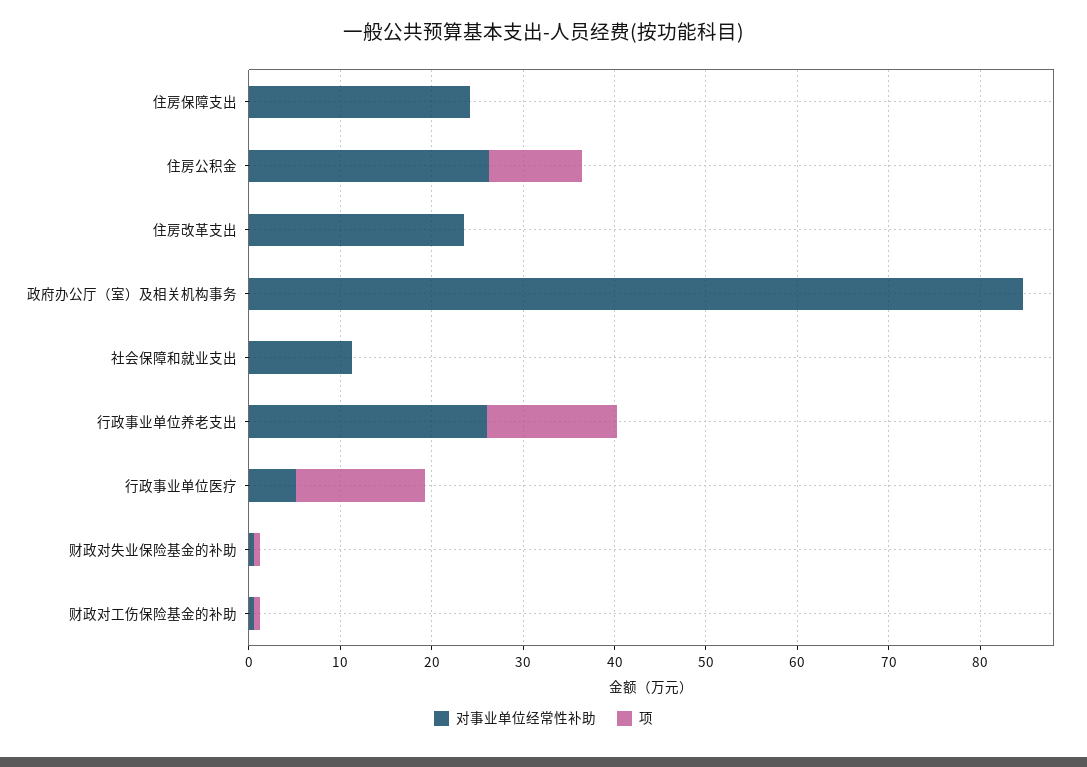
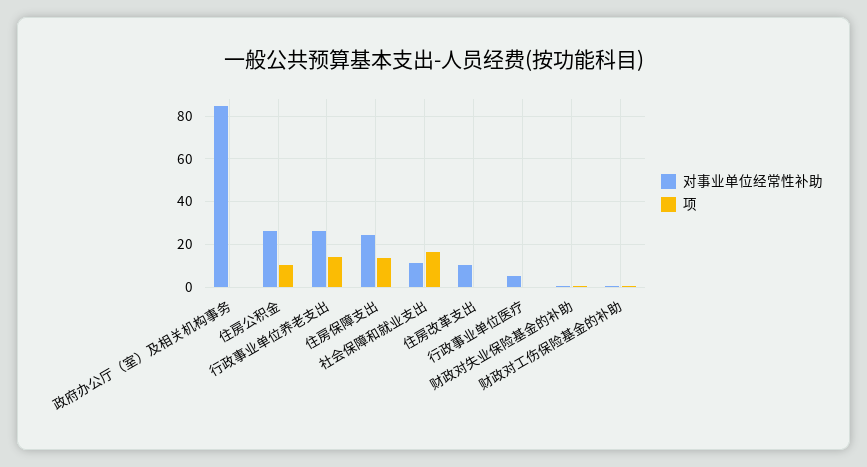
项, 住房保障支出: 0 -> 15
对事业单位经常性补助, 住房改革支出: 24 -> 10
项, 社会保障和就业支出: 0 -> 15
项, 行政事业单位医疗: 14 -> 0

